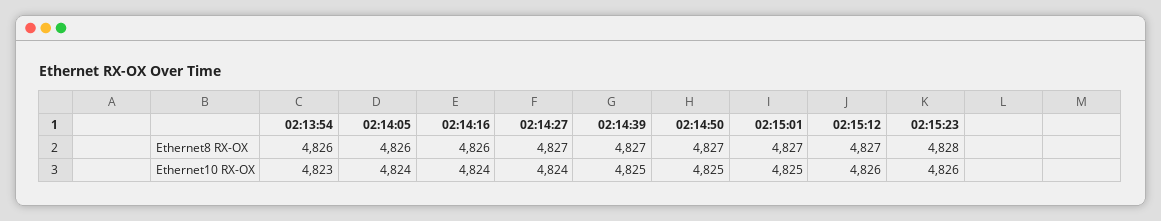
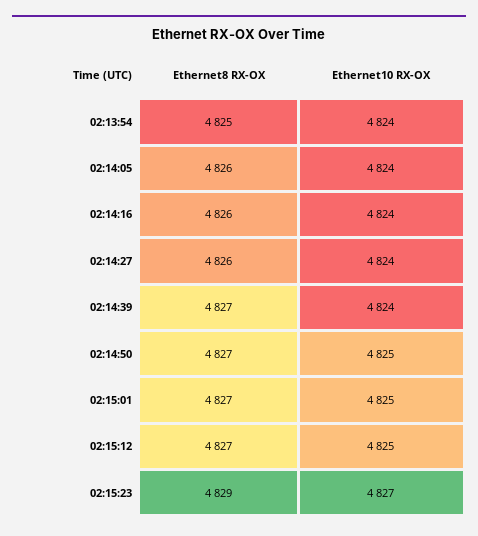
02:13:54, Ethernet8 RX-OX: 4826 -> 4825
02:14:27, Ethernet8 RX-OX: 4827 -> 4826
02:15:23, Ethernet8 RX-OX: 4828 -> 4829
02:13:54, Ethernet10 RX-OX: 4823 -> 4824
02:14:39, Ethernet10 RX-OX: 4825 -> 4824
02:15:12, Ethernet10 RX-OX: 4826 -> 4825
02:15:23, Ethernet10 RX-OX: 4826 -> 4827

